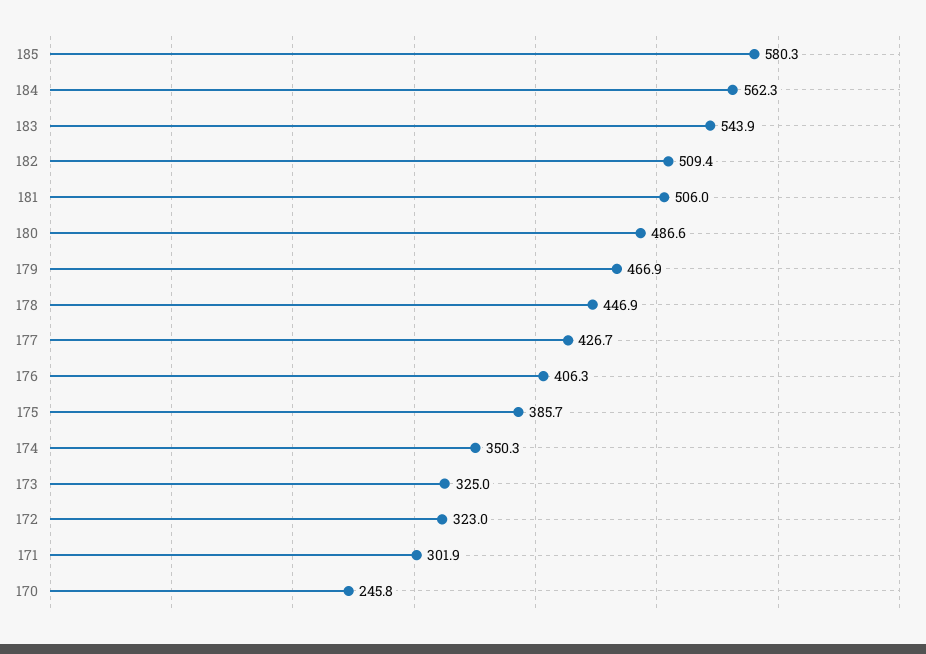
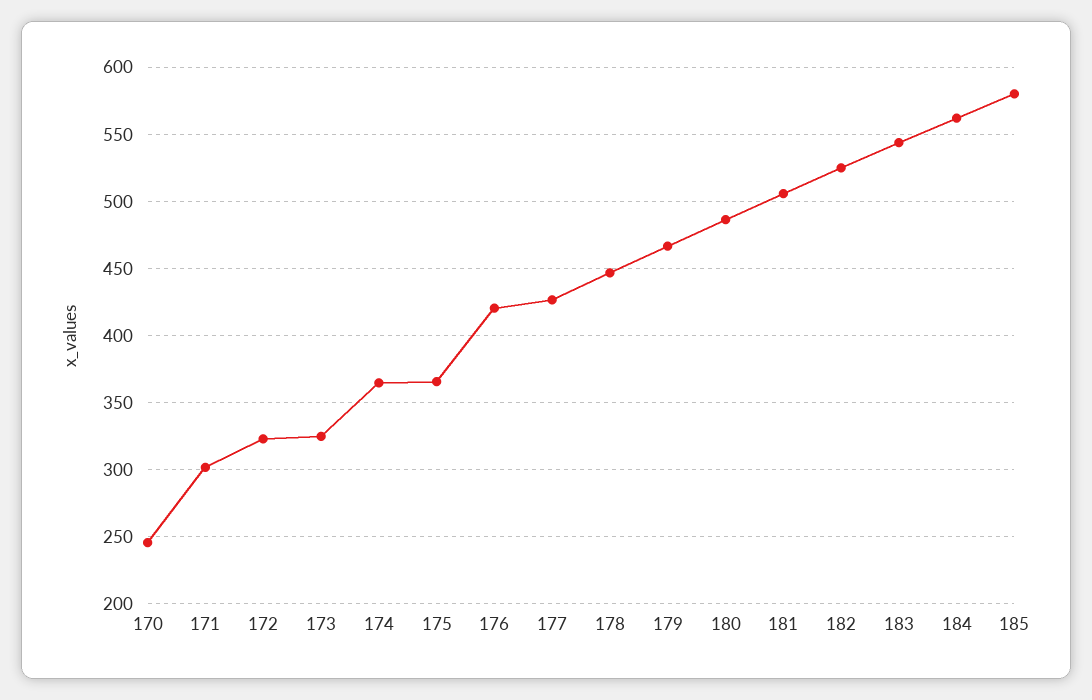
182: 509.4 -> 525
176: 406.3 -> 420
175: 385.7 -> 365
174: 350.3 -> 365

